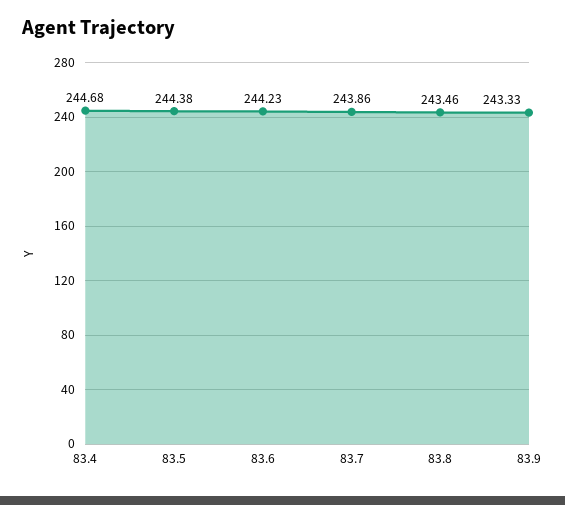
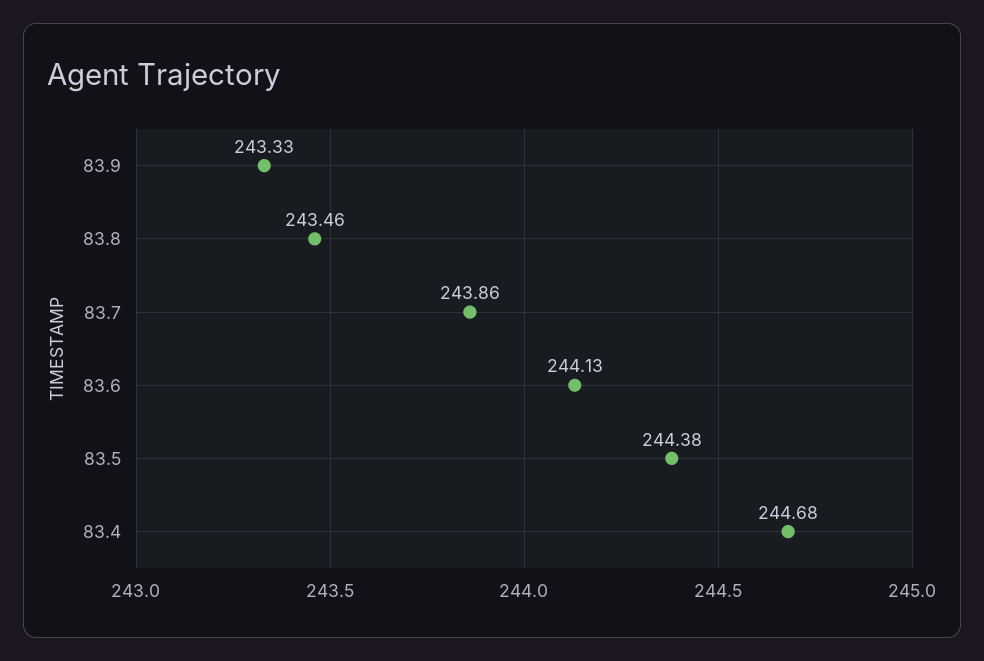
83.6: 244.23 -> 244.13

